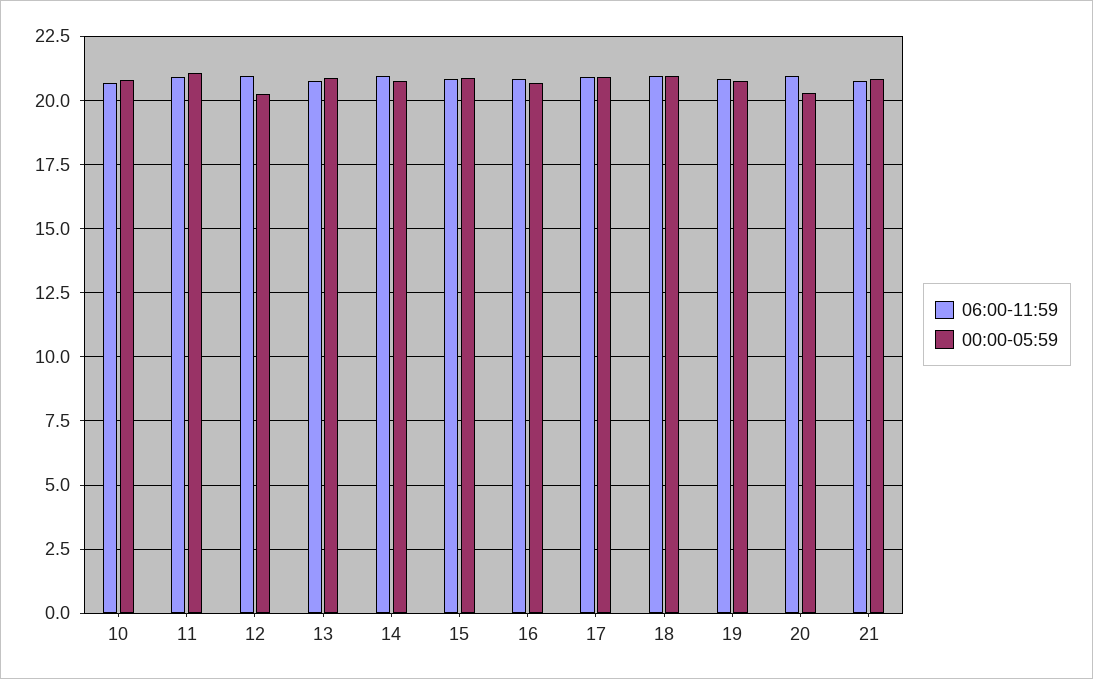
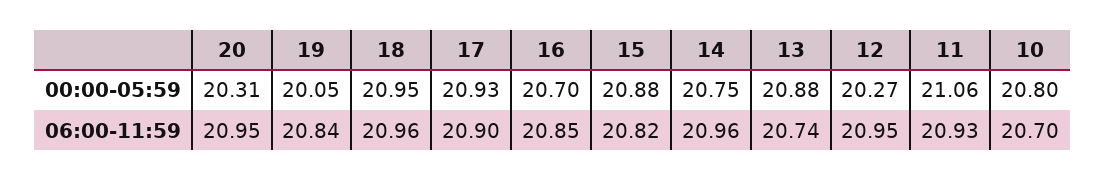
00:00-05:59, 19: 20.75 -> 20.05
06:00-11:59, 21: 20.75 -> none
00:00-05:59, 21: 20.75 -> none

